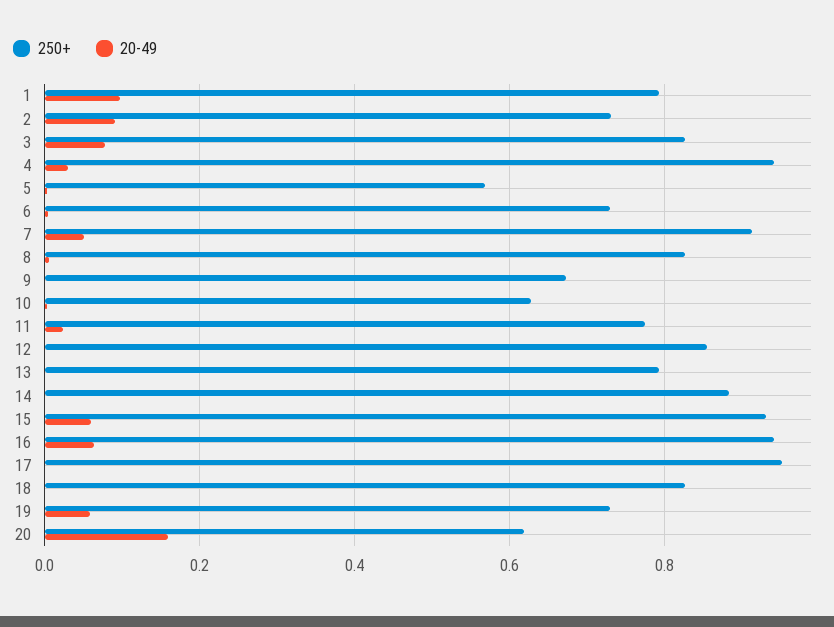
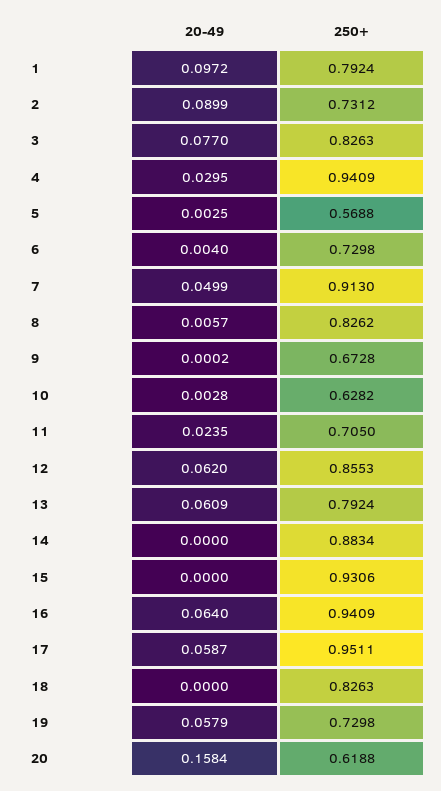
250+, 11: 0.78 -> 0.705
20-49, 12: 0 -> 0.062
20-49, 13: 0 -> 0.0609
20-49, 15: 0.06 -> 0
20-49, 17: 0 -> 0.0587

